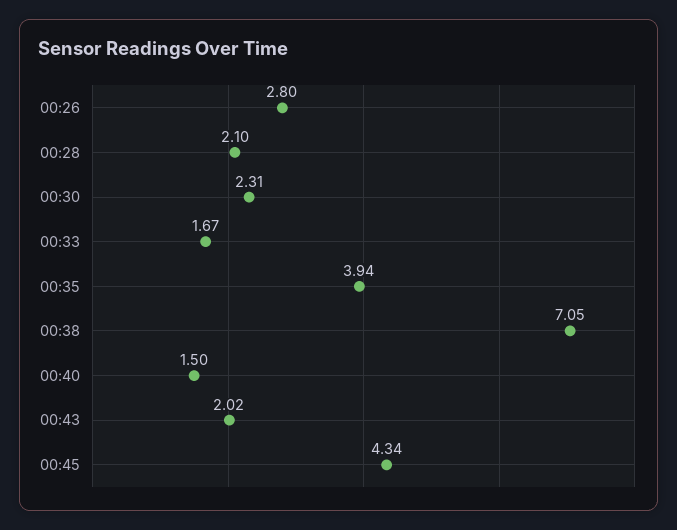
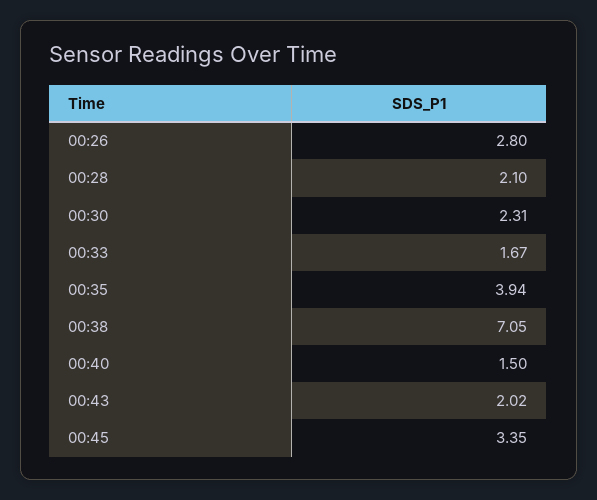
00:45: 4.34 -> 3.35

